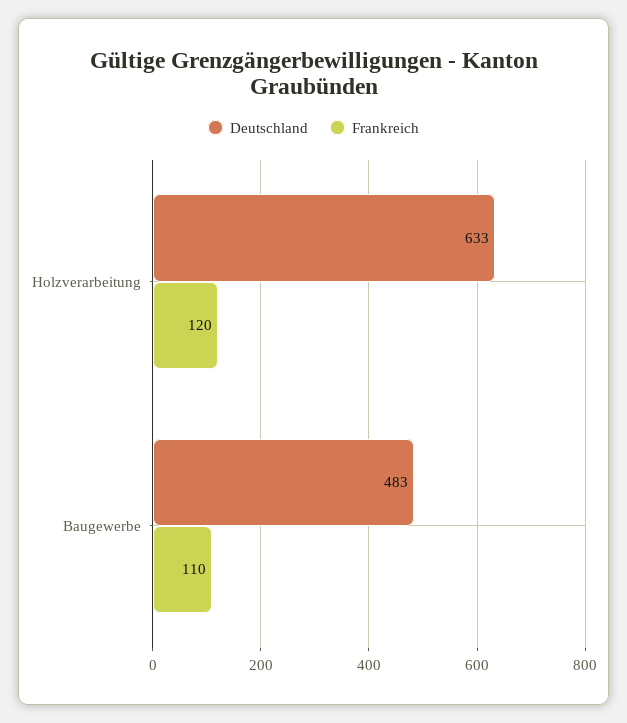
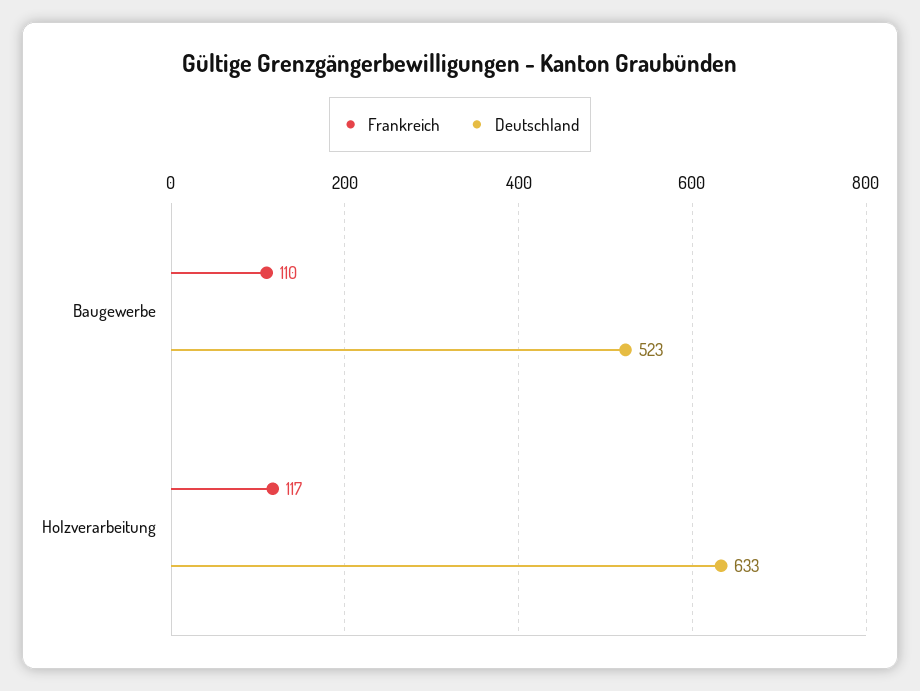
Frankreich, Holzverarbeitung: 120 -> 117
Deutschland, Baugewerbe: 483 -> 523

